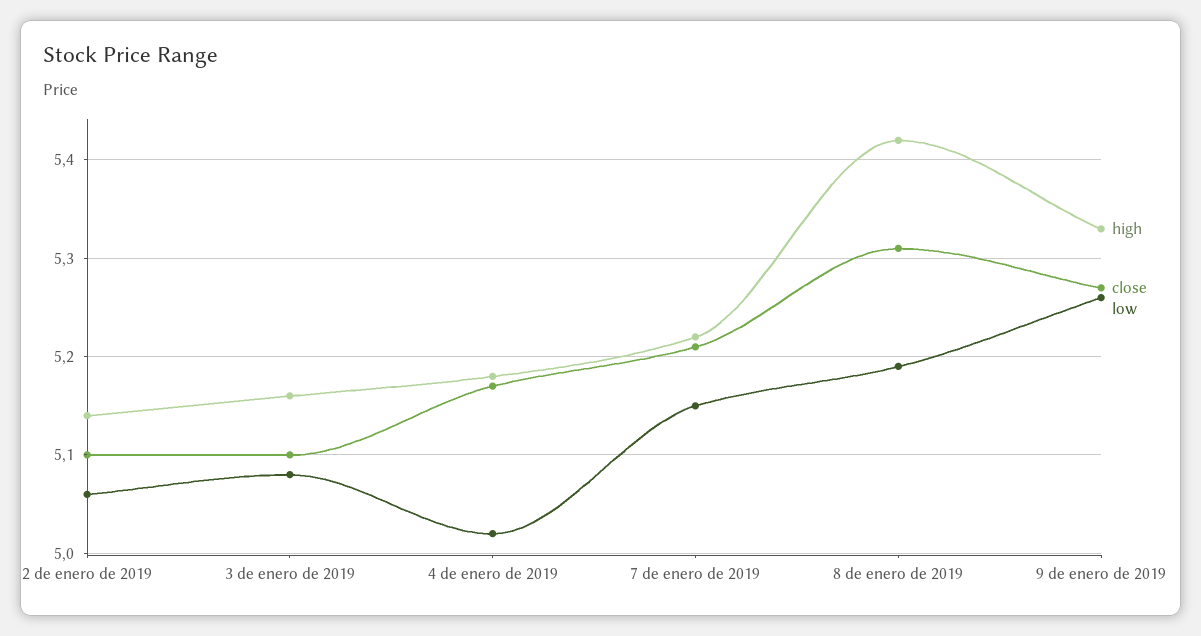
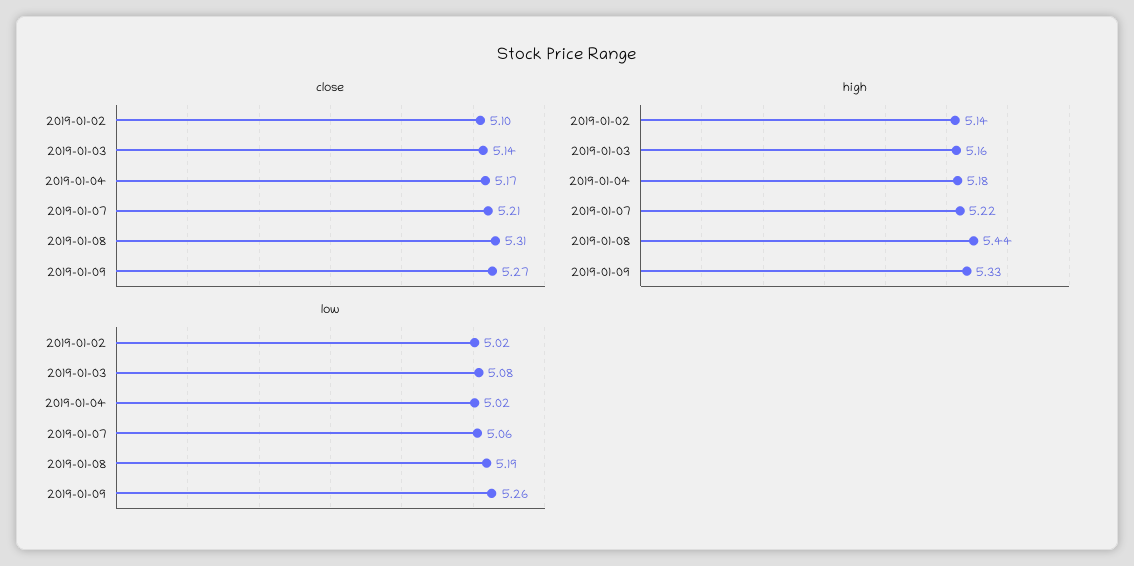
low, 2 de enero de 2019: 5.06 -> 5.02
close, 3 de enero de 2019: 5.1 -> 5.14
low, 7 de enero de 2019: 5.15 -> 5.06
high, 8 de enero de 2019: 5.42 -> 5.44

